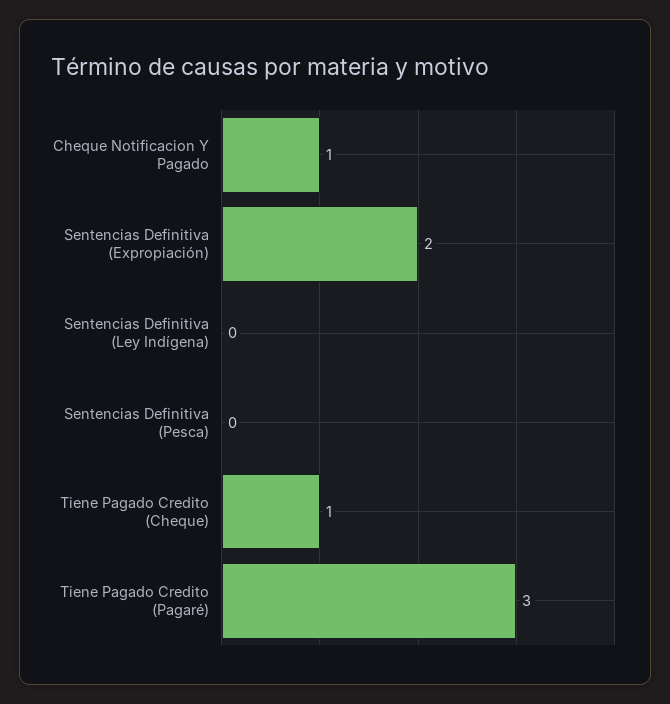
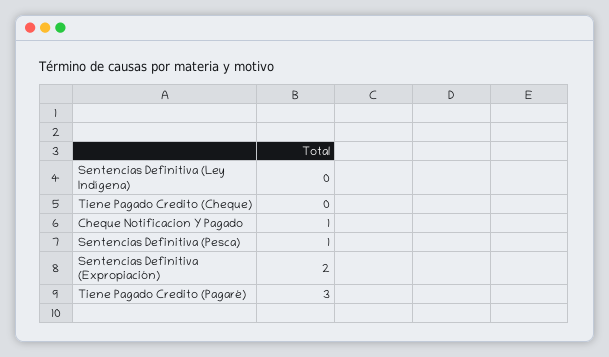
Sentencias Definitiva (Pesca): 0 -> 1
Tiene Pagado Credito (Cheque): 1 -> 0

